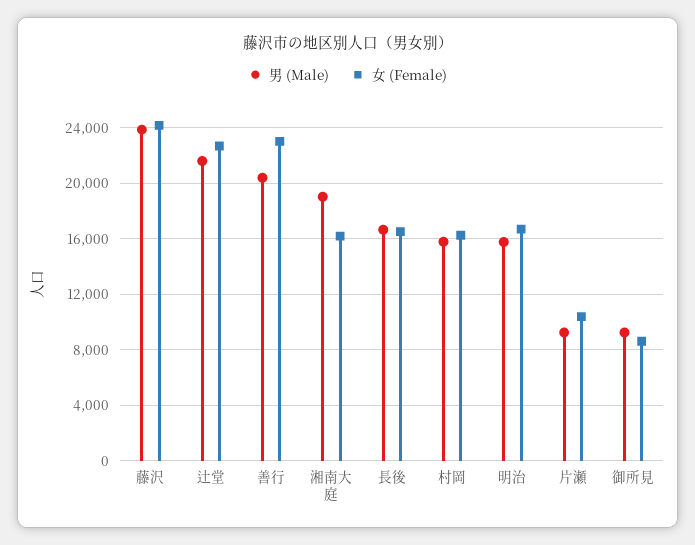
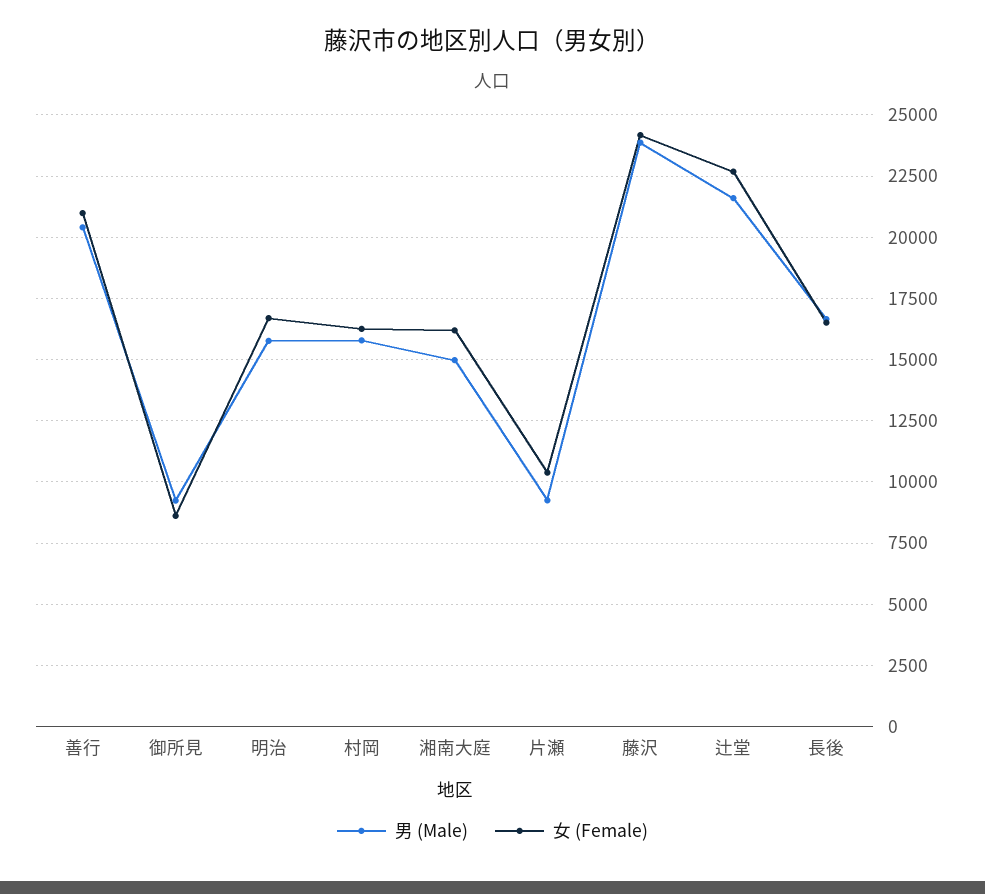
女 (Female), 善行: 23000 -> 21000
男 (Male), 湘南大庭: 19000 -> 15000

